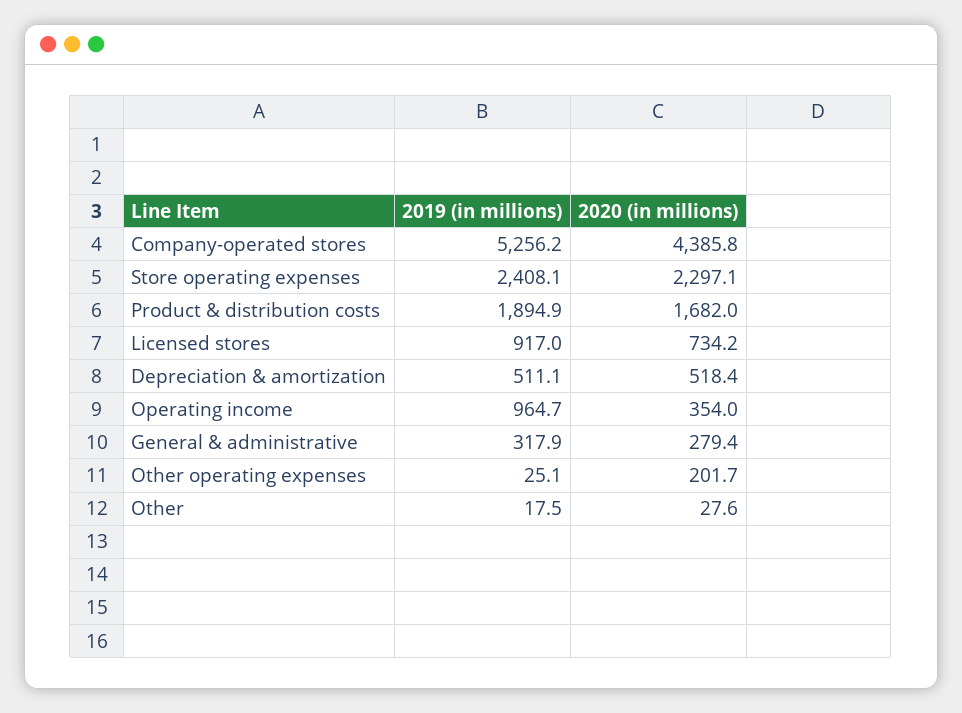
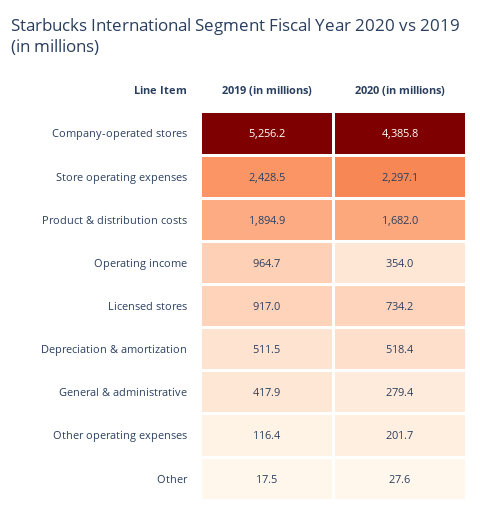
2019 (in millions), Store operating expenses: 2408.1 -> 2428.5
2019 (in millions), Depreciation & amortization: 511.1 -> 511.5
2019 (in millions), General & administrative: 317.9 -> 417.9
2019 (in millions), Other operating expenses: 25.1 -> 116.4

